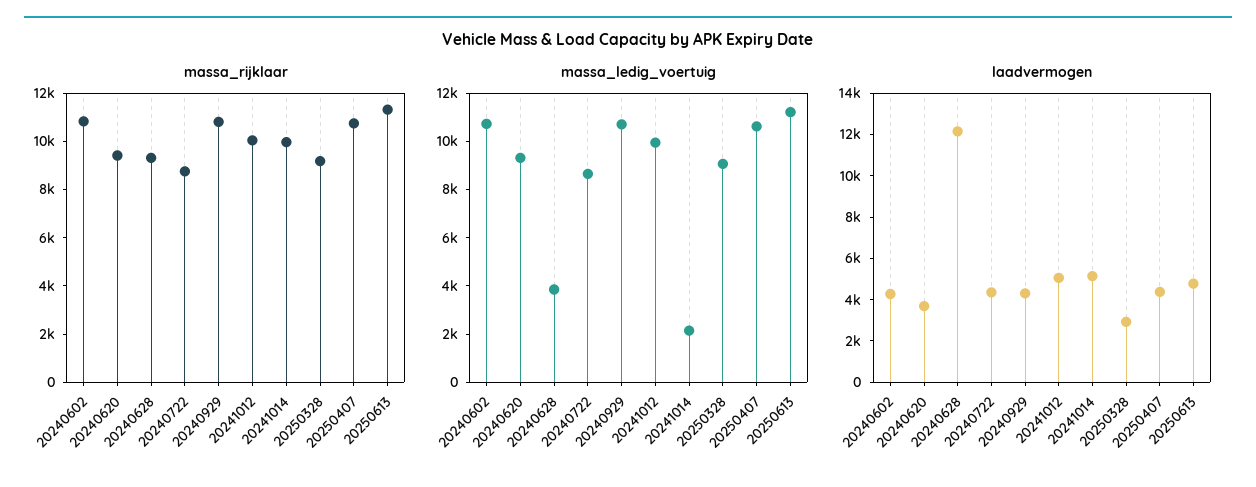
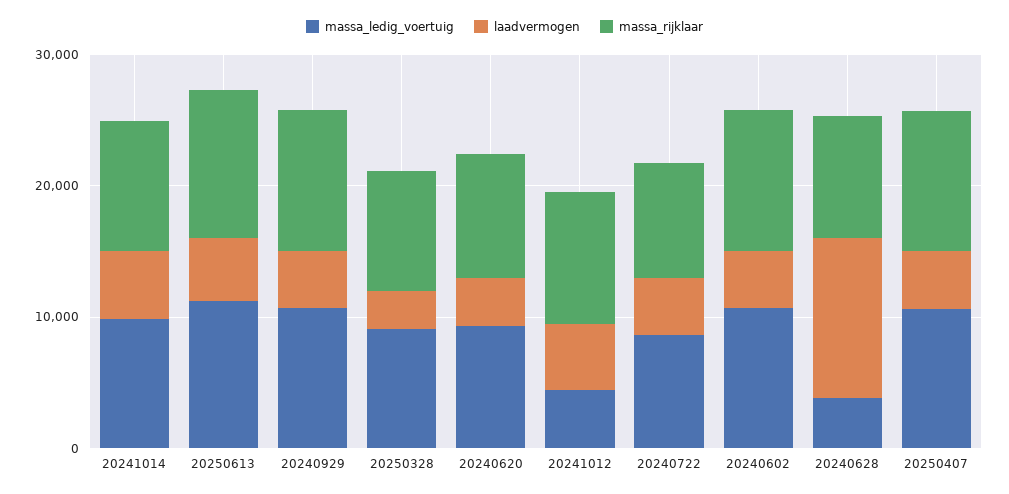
massa_ledig_voertuig, 20241012: 10000 -> 4000
massa_ledig_voertuig, 20241014: 2000 -> 10000

